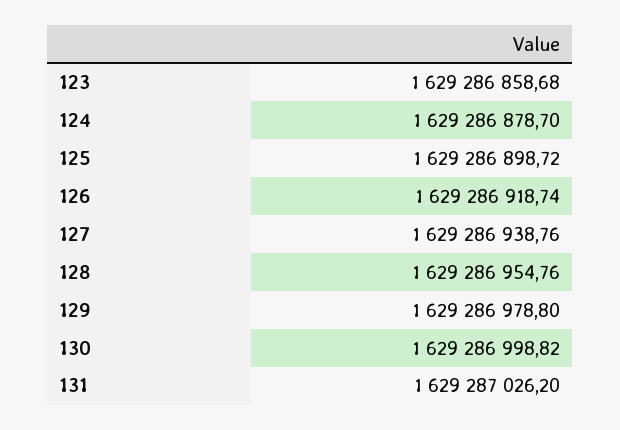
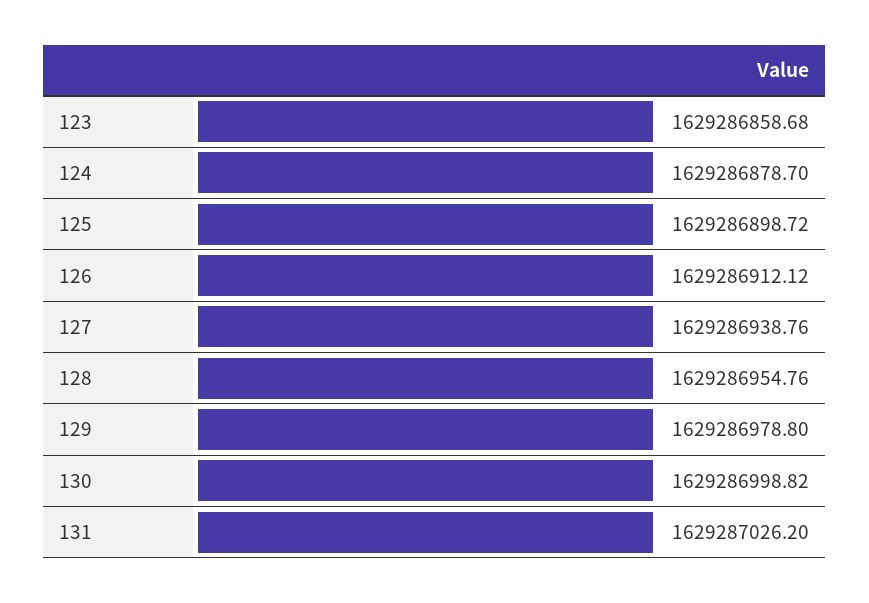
126: 1629286918.74 -> 1629286912.12

